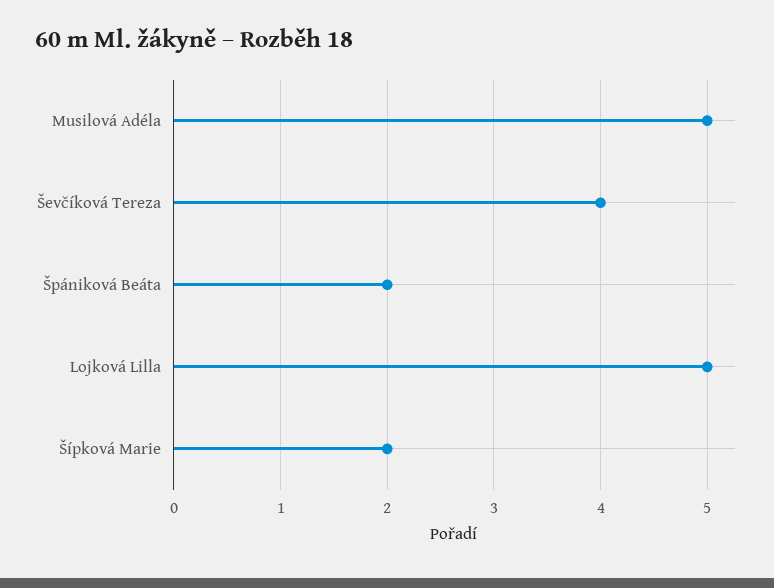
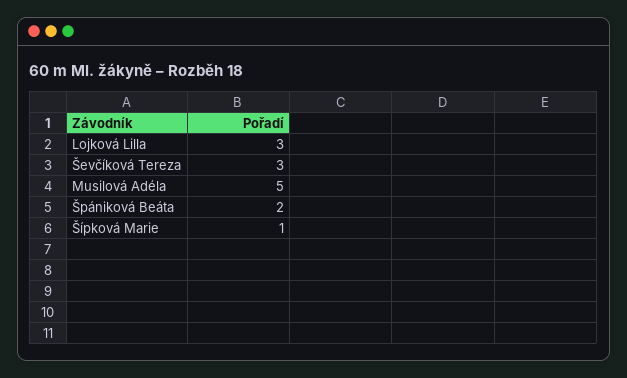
Ševčíková Tereza: 4 -> 3
Lojková Lilla: 5 -> 3
Šípková Marie: 2 -> 1

